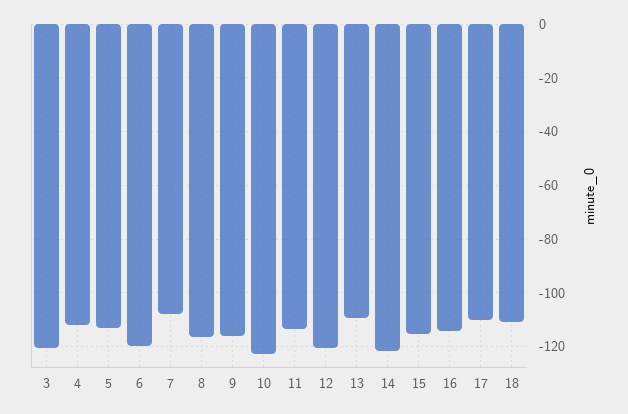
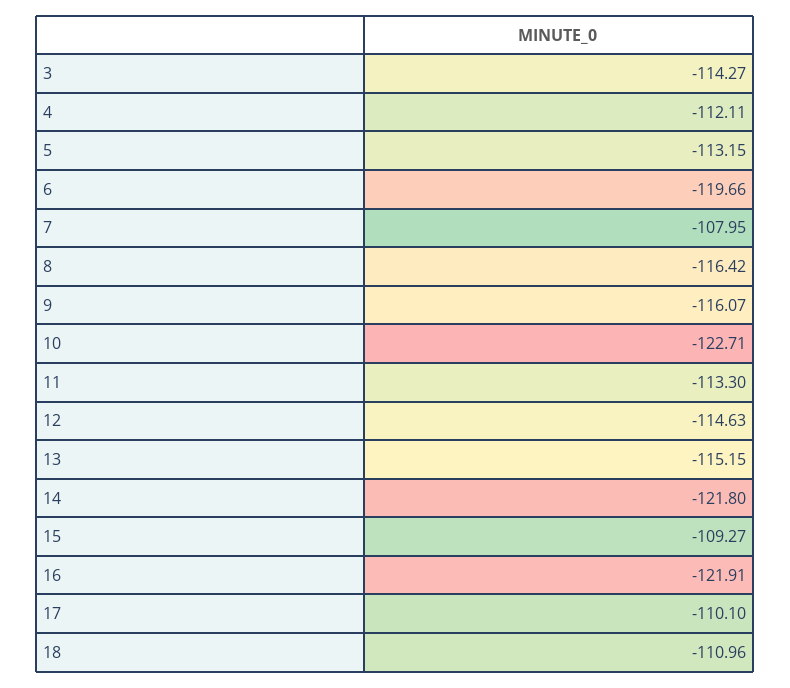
3: -120 -> -114.27
12: -120 -> -114.63
13: -110 -> -115.15
15: -115 -> -109.27
16: -115 -> -121.91

